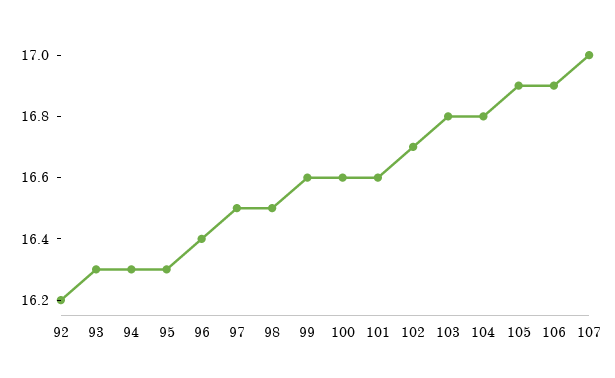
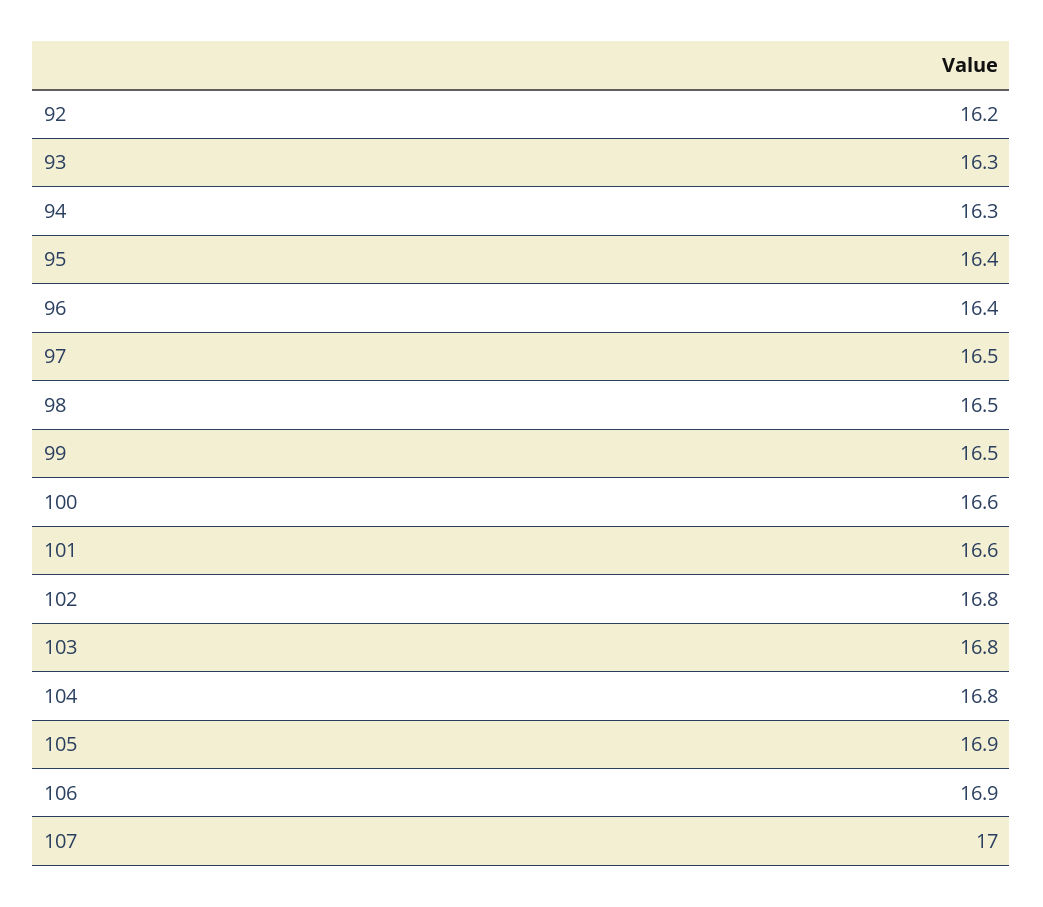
95: 16.3 -> 16.4
99: 16.6 -> 16.5
102: 16.7 -> 16.8

